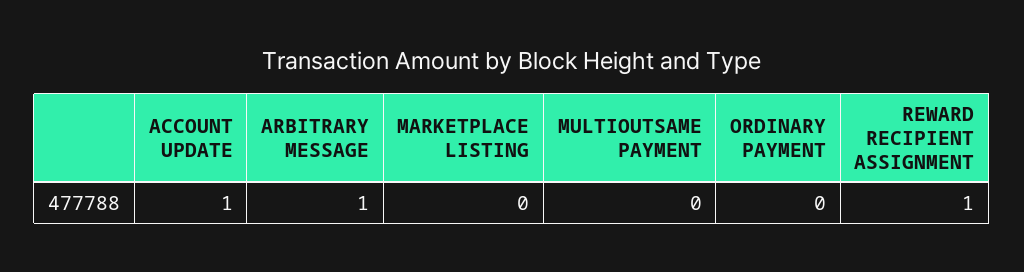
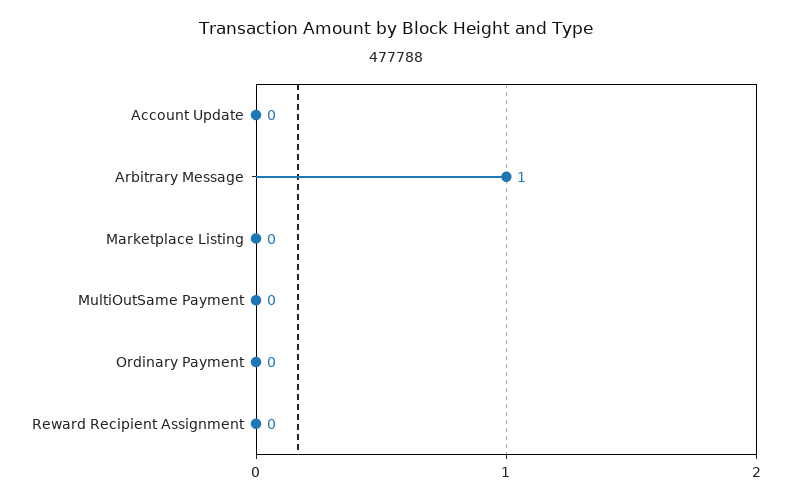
ACCOUNT UPDATE: 1 -> 0
REWARD RECIPIENT ASSIGNMENT: 1 -> 0

